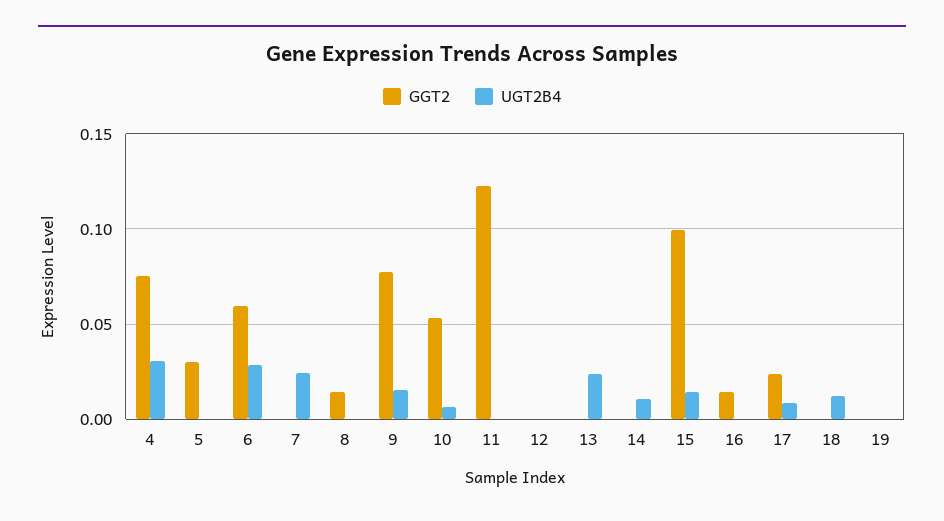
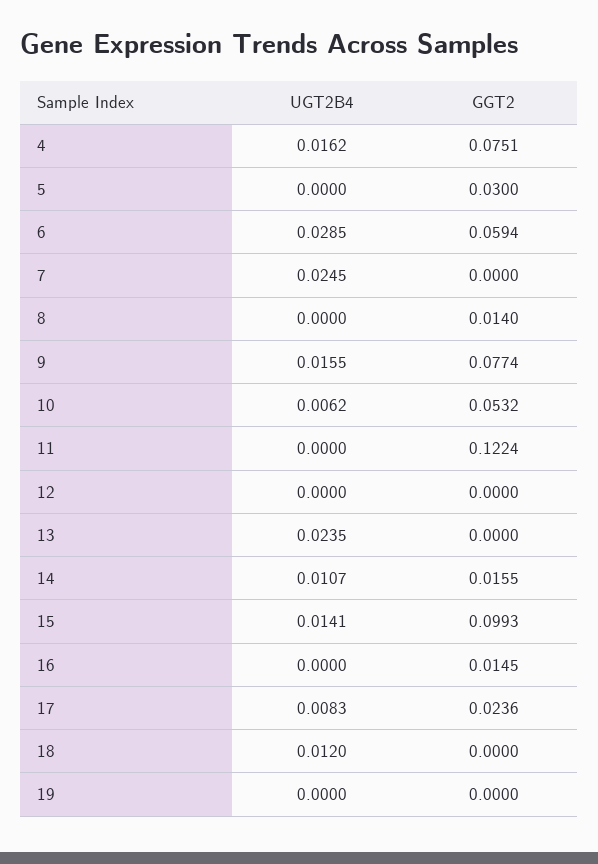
UGT2B4, 4: 0.03 -> 0.0162
GGT2, 14: 0 -> 0.0155

